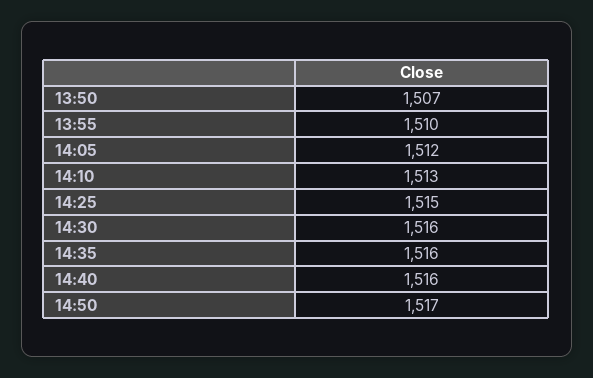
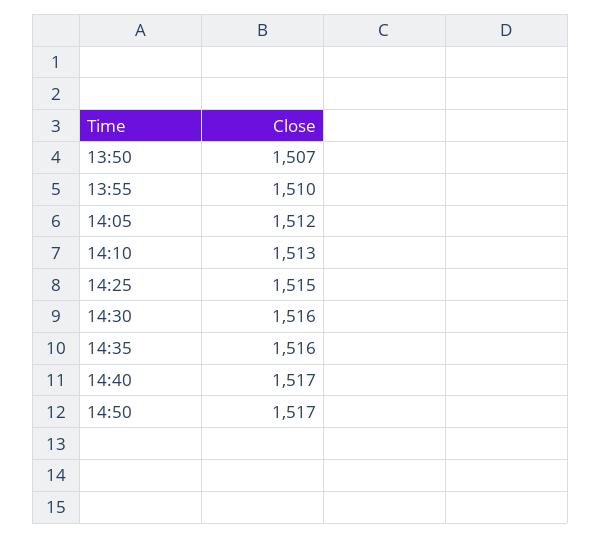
14:40: 1516 -> 1517

